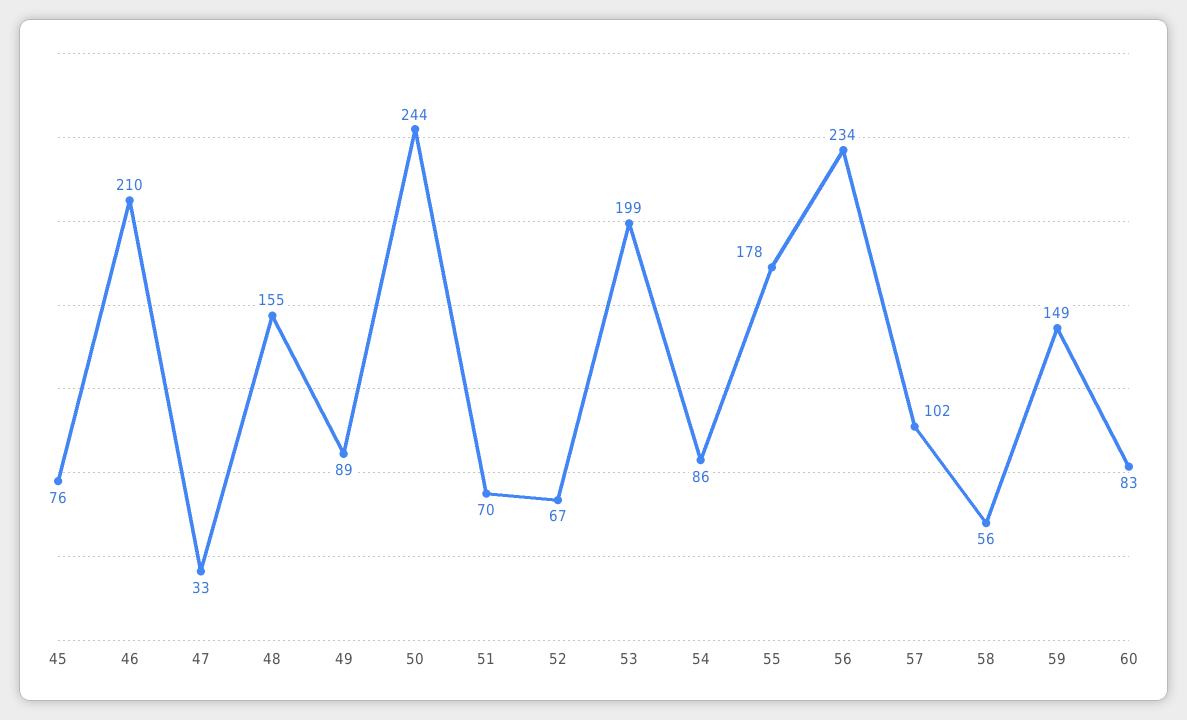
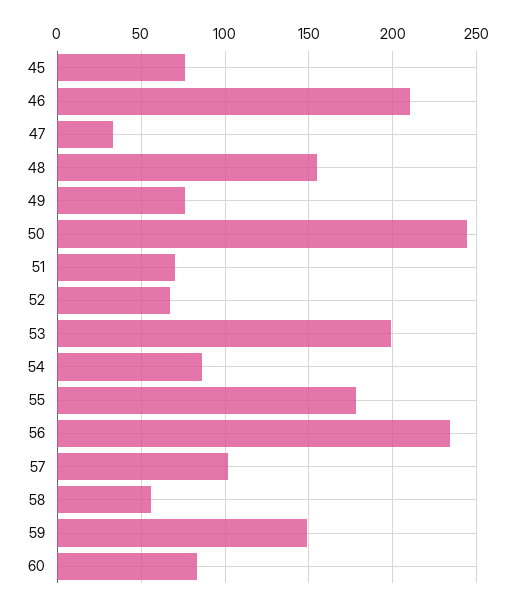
49: 89 -> 75

